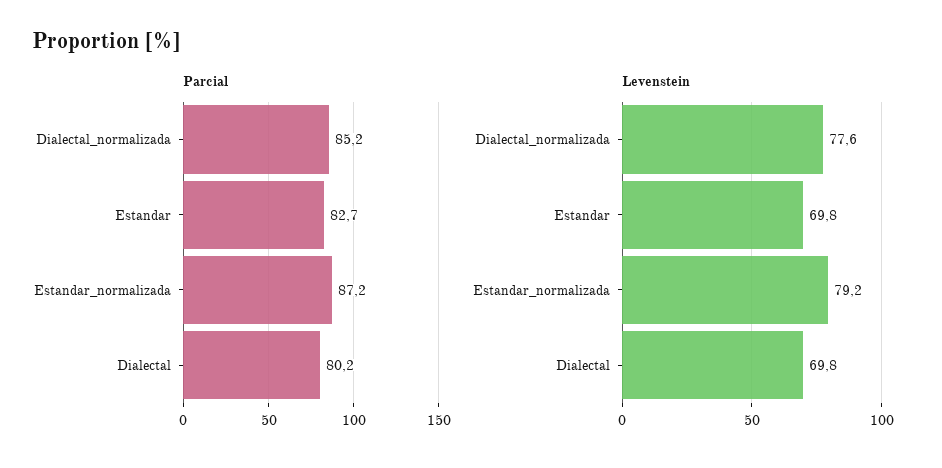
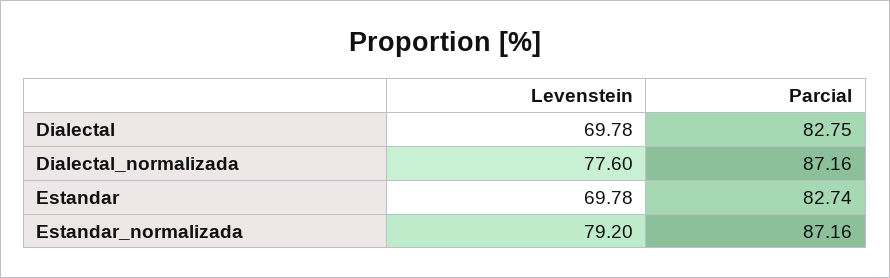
Parcial, Dialectal_normalizada: 85.2 -> 87.16
Parcial, Dialectal: 80.2 -> 82.75

